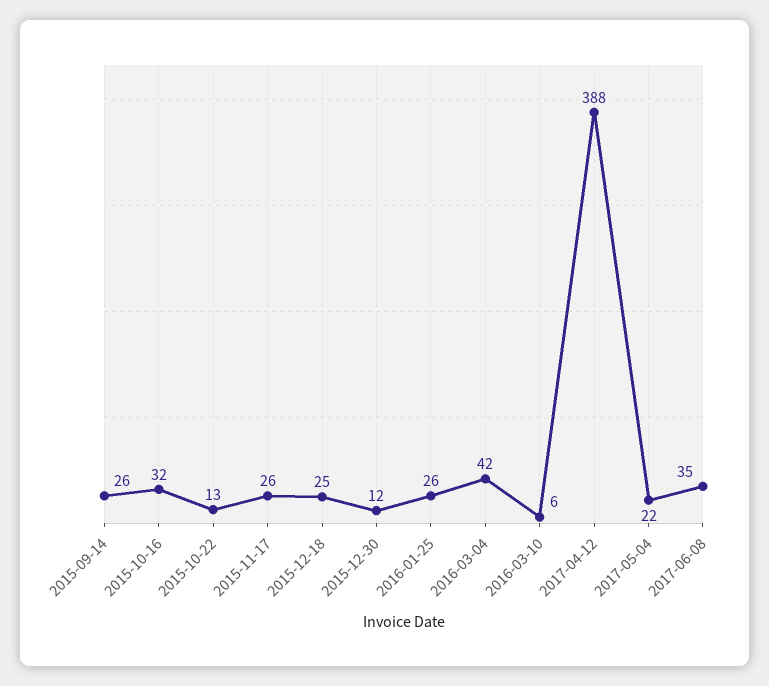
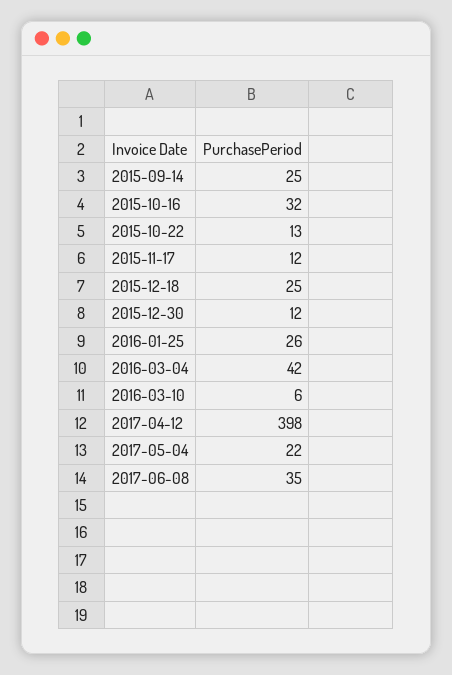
2015-09-14: 26 -> 25
2015-11-17: 26 -> 12
2017-04-12: 388 -> 398

